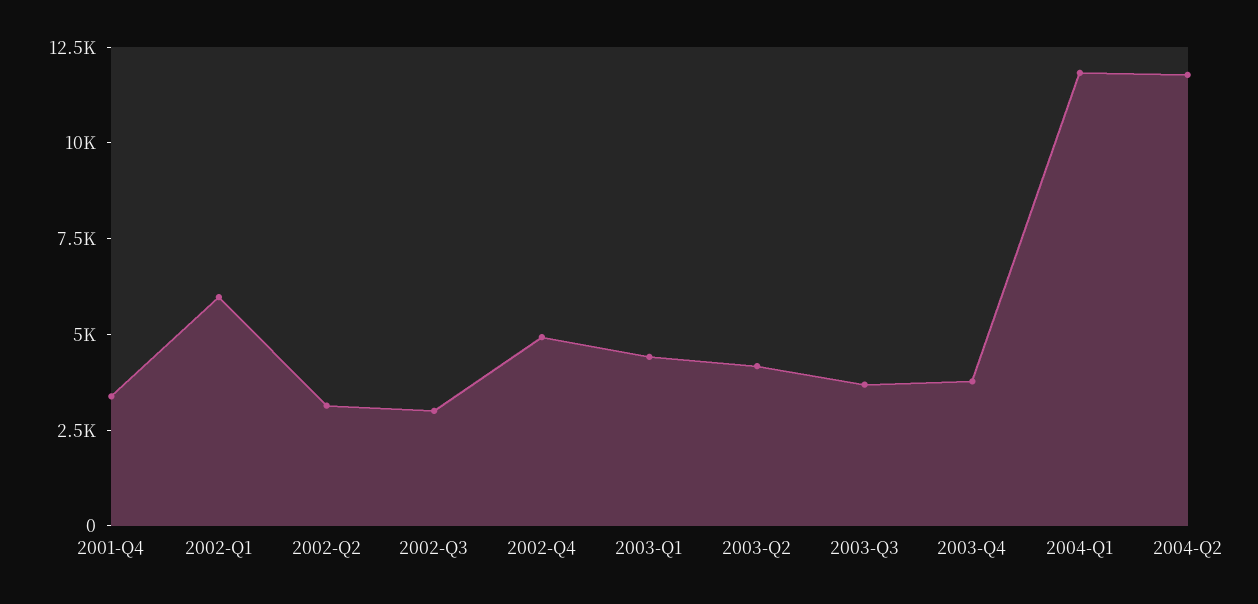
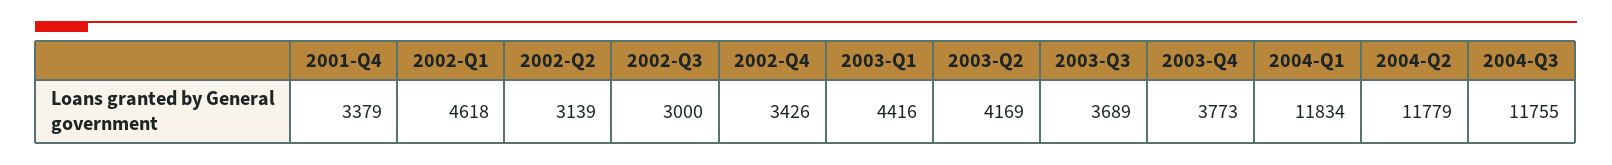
2002-Q1: 6000 -> 4618
2002-Q4: 5000 -> 3426
2004-Q3: none -> 11755

